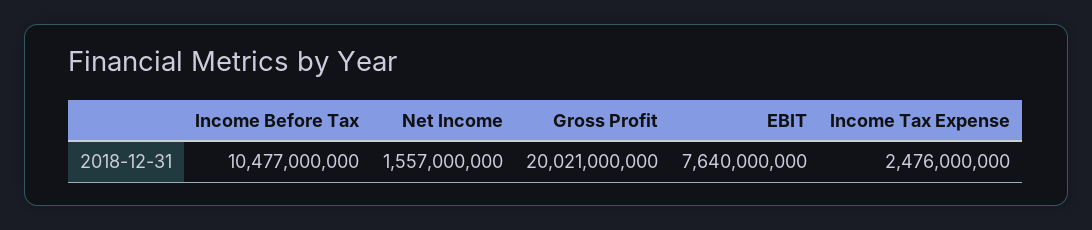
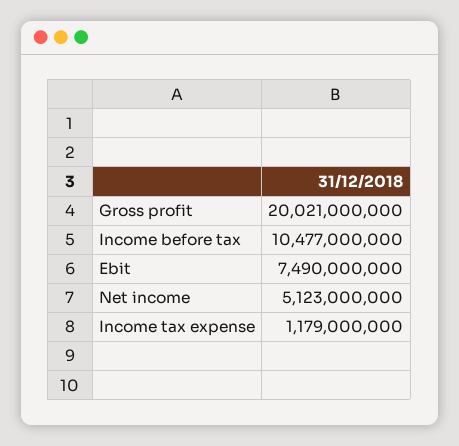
Net Income: 1557000000 -> 5123000000
EBIT: 7640000000 -> 7490000000
Income Tax Expense: 2476000000 -> 1179000000

